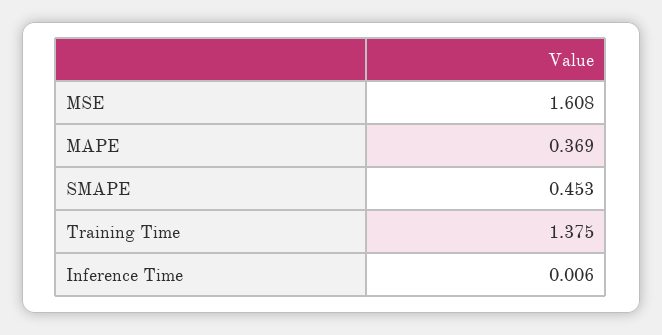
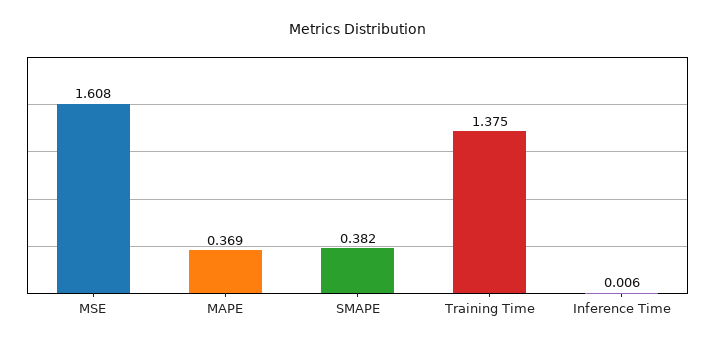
SMAPE: 0.453 -> 0.382

